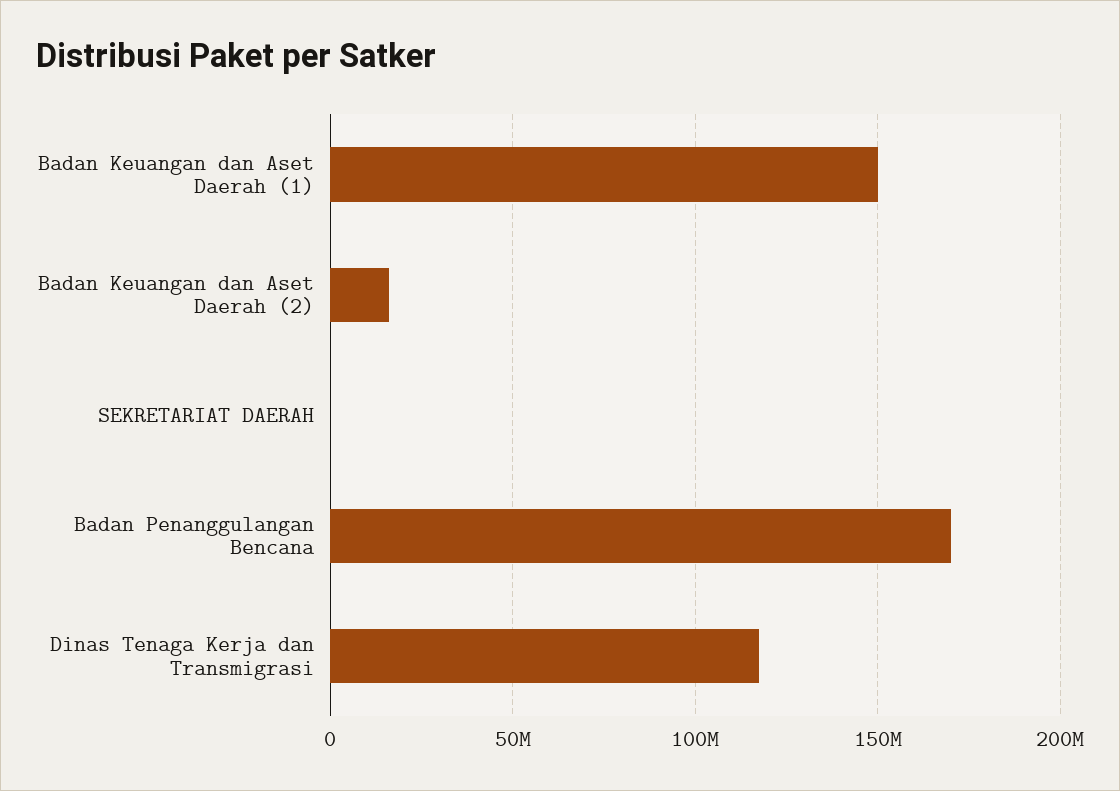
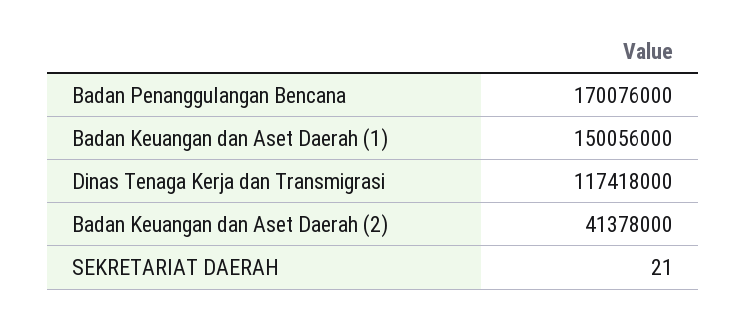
Badan Keuangan dan Aset Daerah (2): 15000000 -> 41378000

